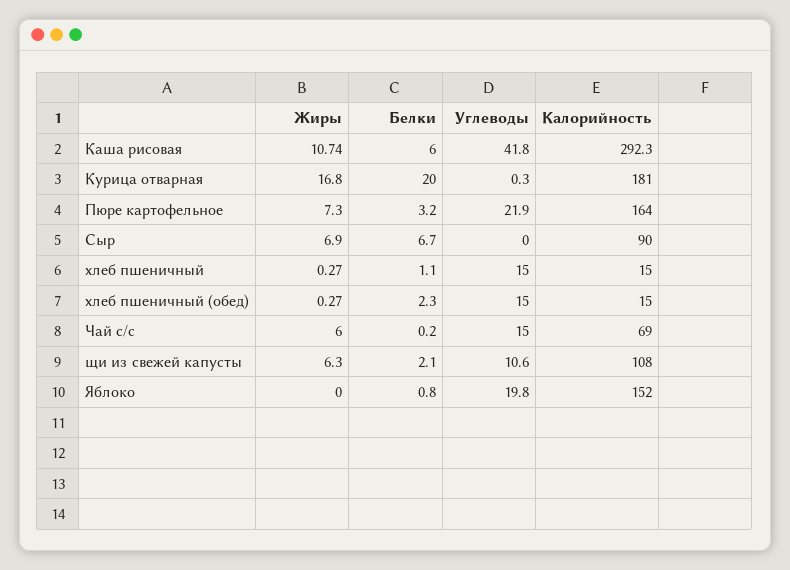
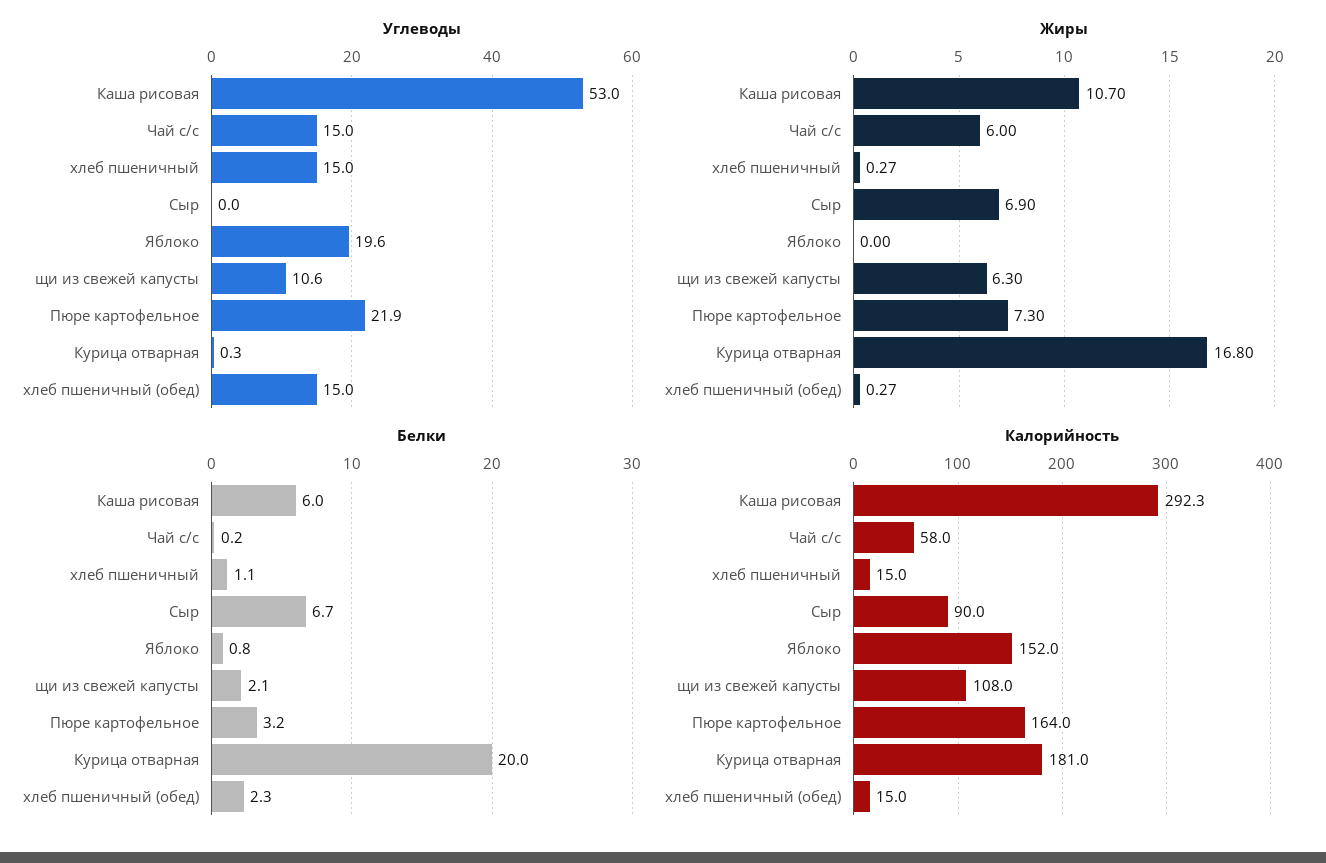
Жиры, Каша рисовая: 10.74 -> 10.7
Углеводы, Каша рисовая: 41.8 -> 53
Калорийность, Чай с/с: 69 -> 58
Углеводы, Яблоко: 19.8 -> 19.6

